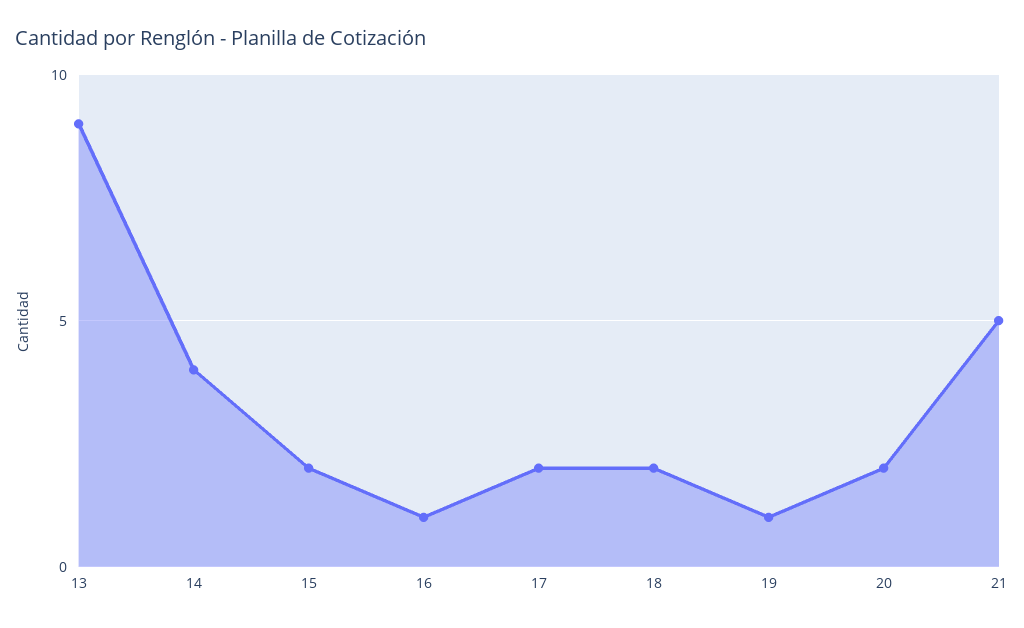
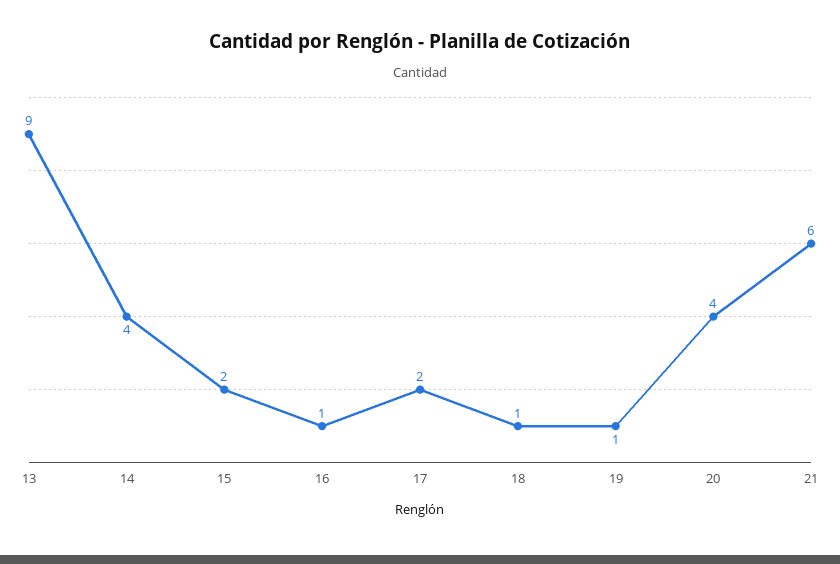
18: 2 -> 1
20: 2 -> 4
21: 5 -> 6

